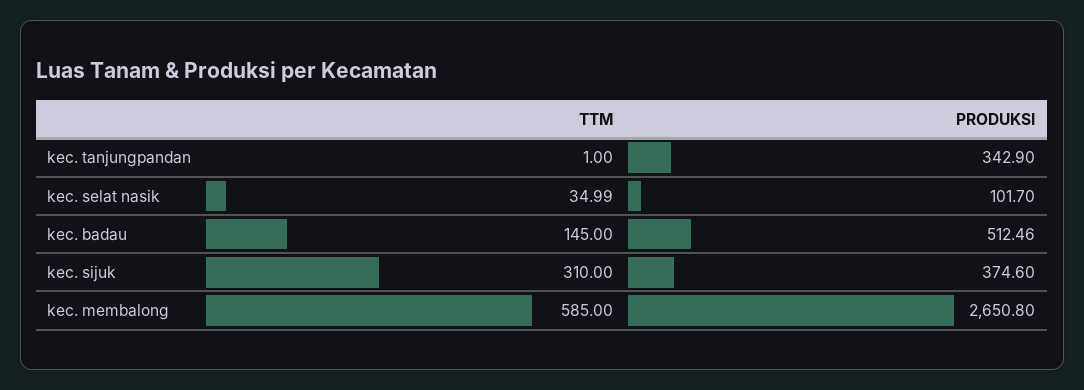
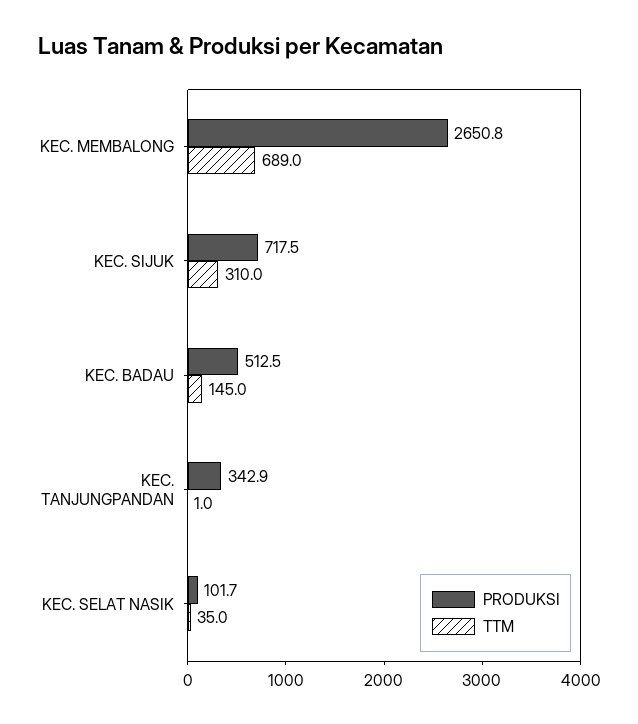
PRODUKSI, kec. sijuk: 374.6 -> 717.5
TTM, kec. membalong: 585 -> 689

